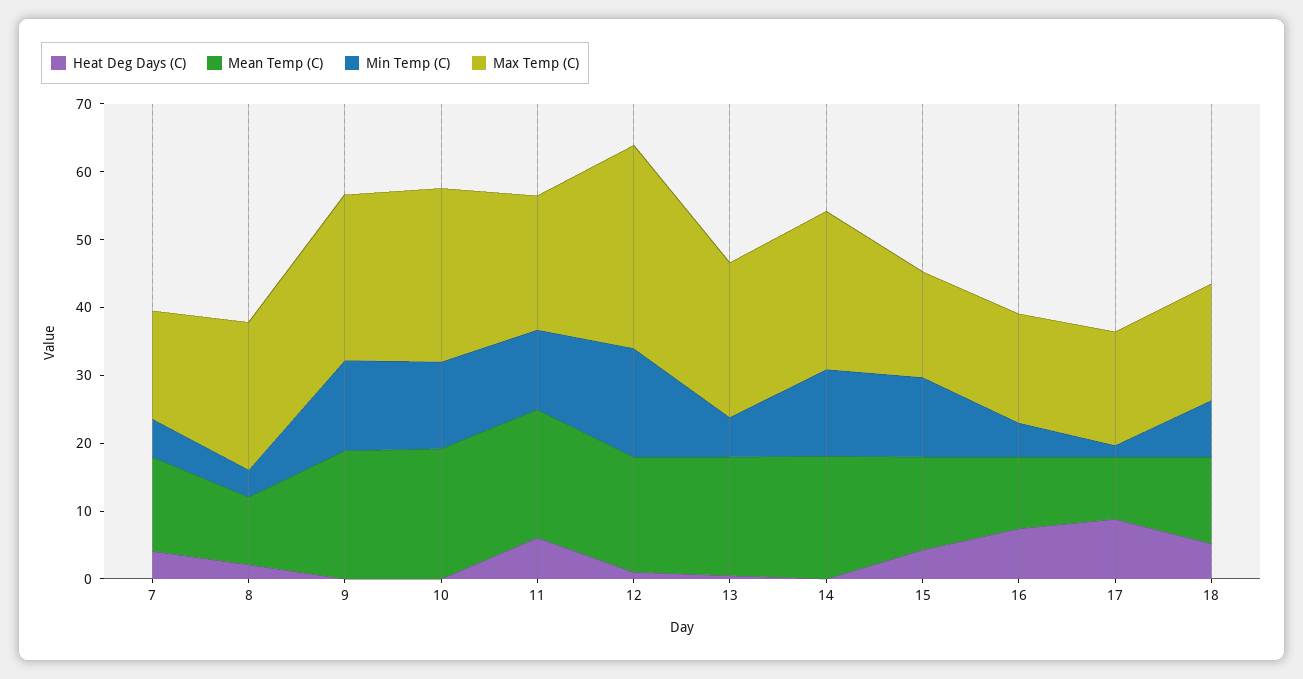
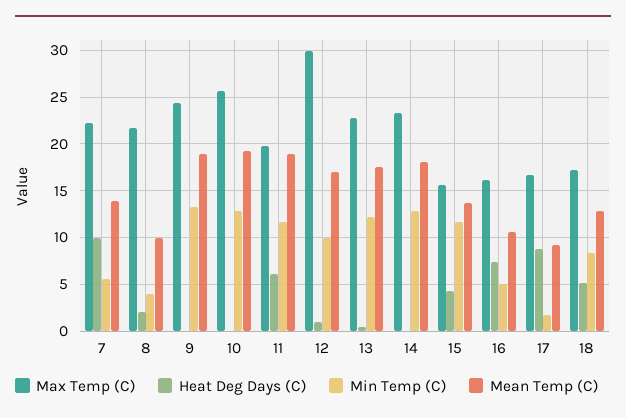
Heat Deg Days (C), 7: 4 -> 10
Max Temp (C), 7: 16 -> 22
Min Temp (C), 12: 16 -> 10
Min Temp (C), 13: 6 -> 12

